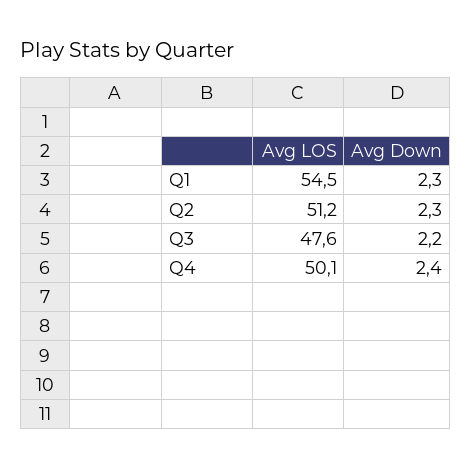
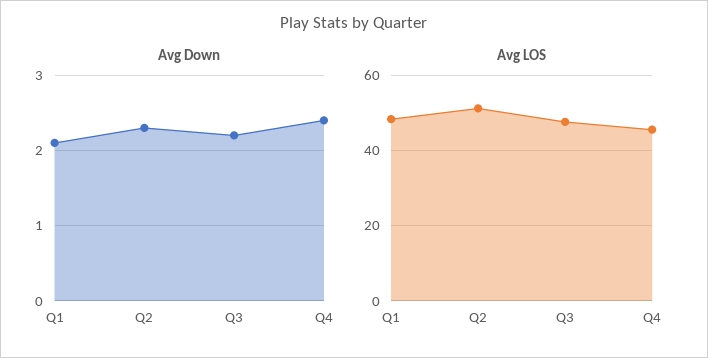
Avg LOS, Q1: 54.5 -> 48
Avg Down, Q1: 2.3 -> 2.1
Avg LOS, Q4: 50.1 -> 46

